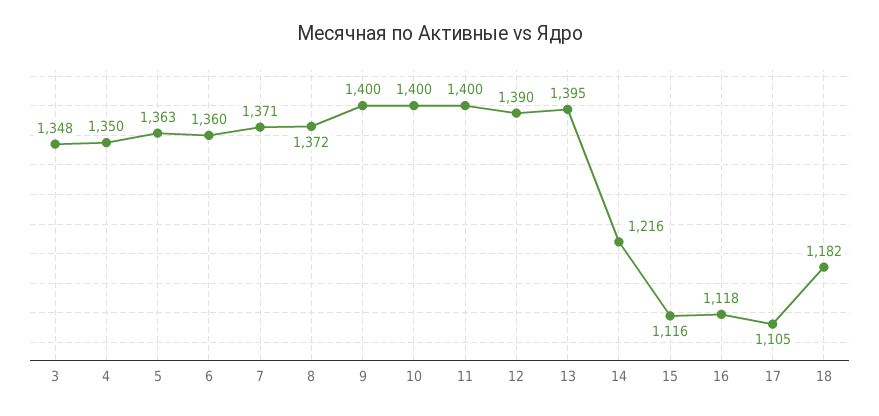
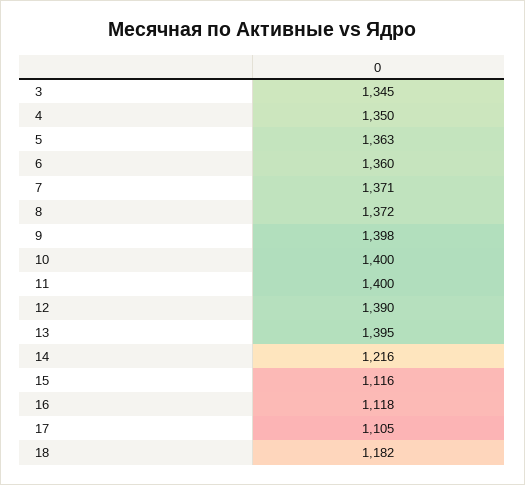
3: 1348 -> 1345
9: 1400 -> 1398

